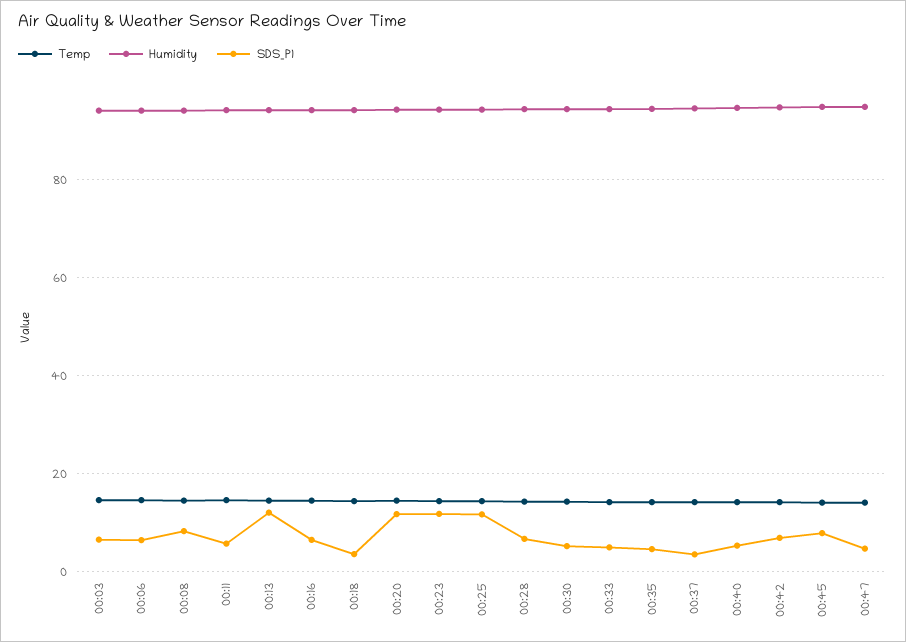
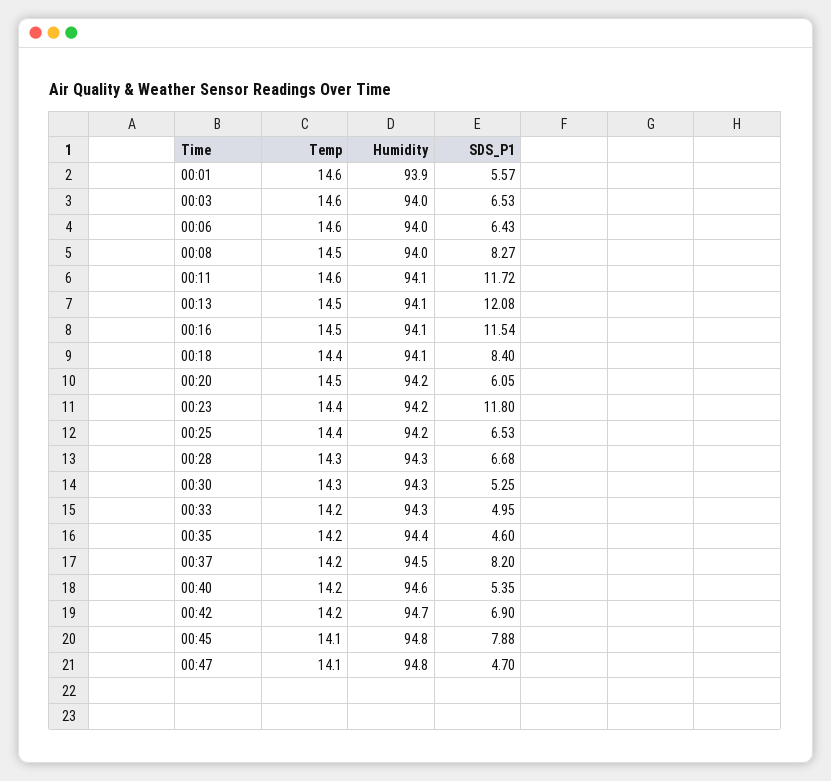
SDS_P1, 00:11: 6 -> 11.72
SDS_P1, 00:16: 6 -> 11.54
SDS_P1, 00:18: 4 -> 8.4
SDS_P1, 00:20: 12 -> 6.05
SDS_P1, 00:25: 12 -> 6.53
SDS_P1, 00:37: 4 -> 8.2
Temp, 00:01: none -> 14.6
Humidity, 00:01: none -> 93.9
SDS_P1, 00:01: none -> 5.57

